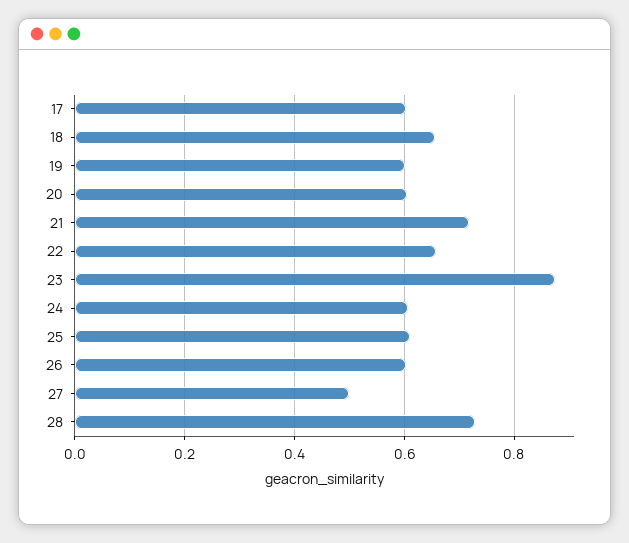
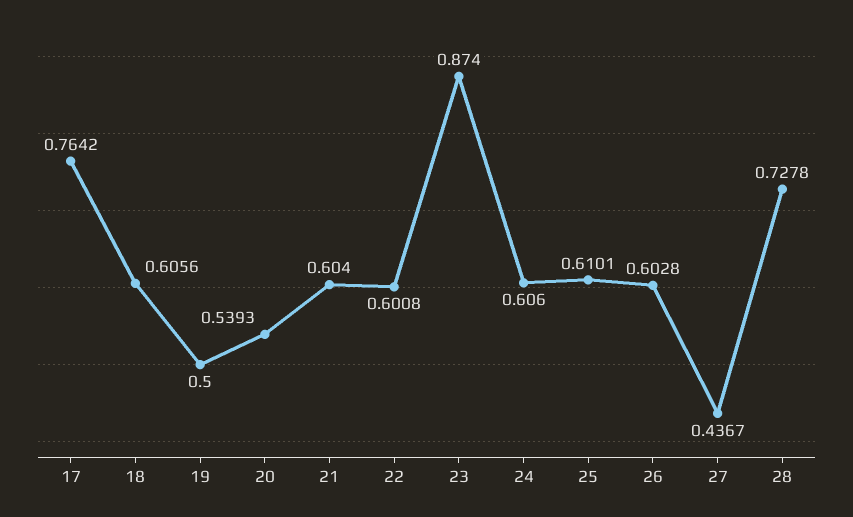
17: 0.6 -> 0.7642
18: 0.66 -> 0.6056
19: 0.6 -> 0.5
20: 0.6 -> 0.5393
21: 0.72 -> 0.604
22: 0.66 -> 0.6008
27: 0.5 -> 0.4367

